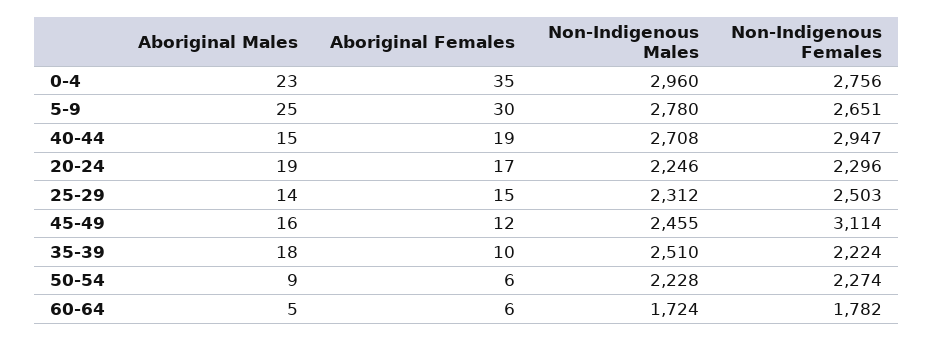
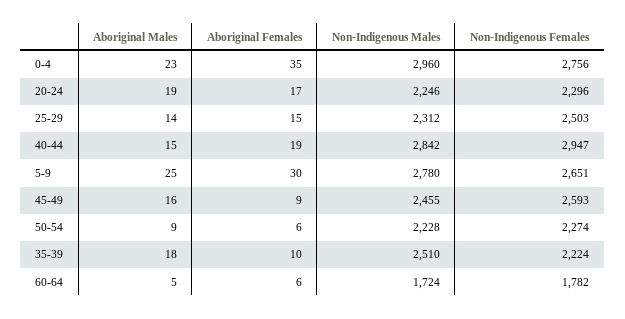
Non-Indigenous Males, 40-44: 2708 -> 2842
Aboriginal Females, 45-49: 12 -> 9
Non-Indigenous Females, 45-49: 3114 -> 2593

